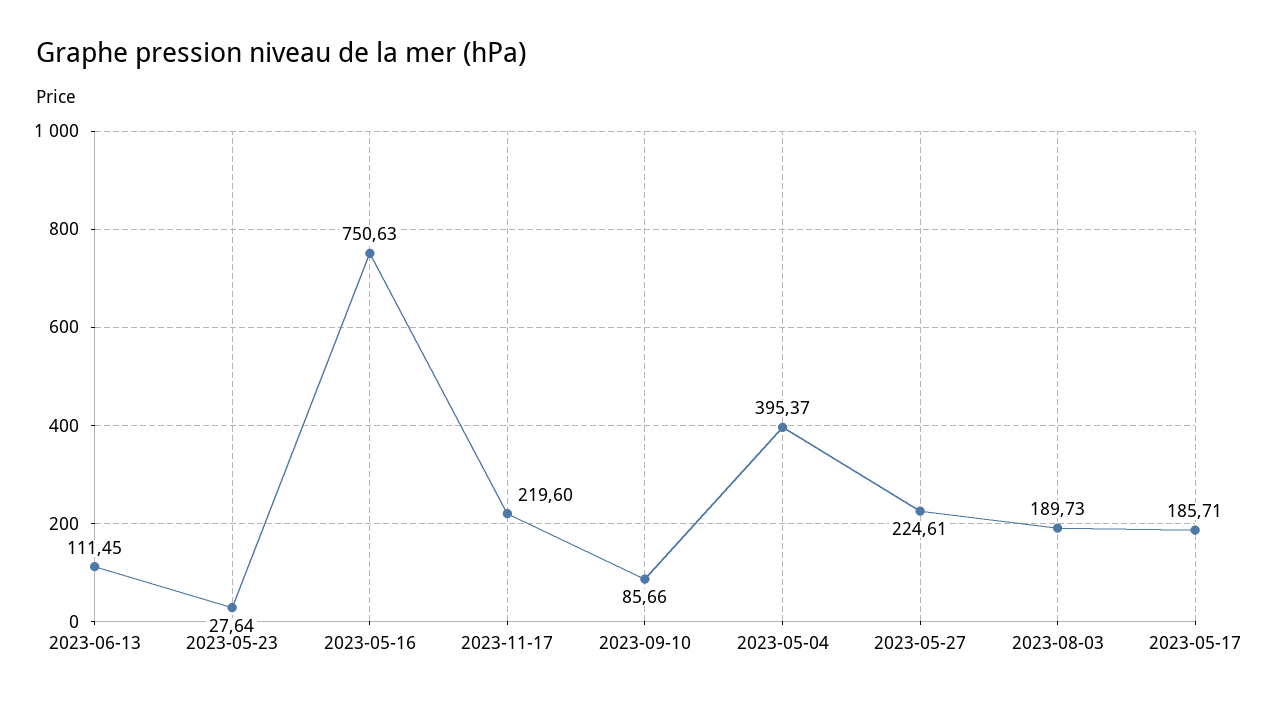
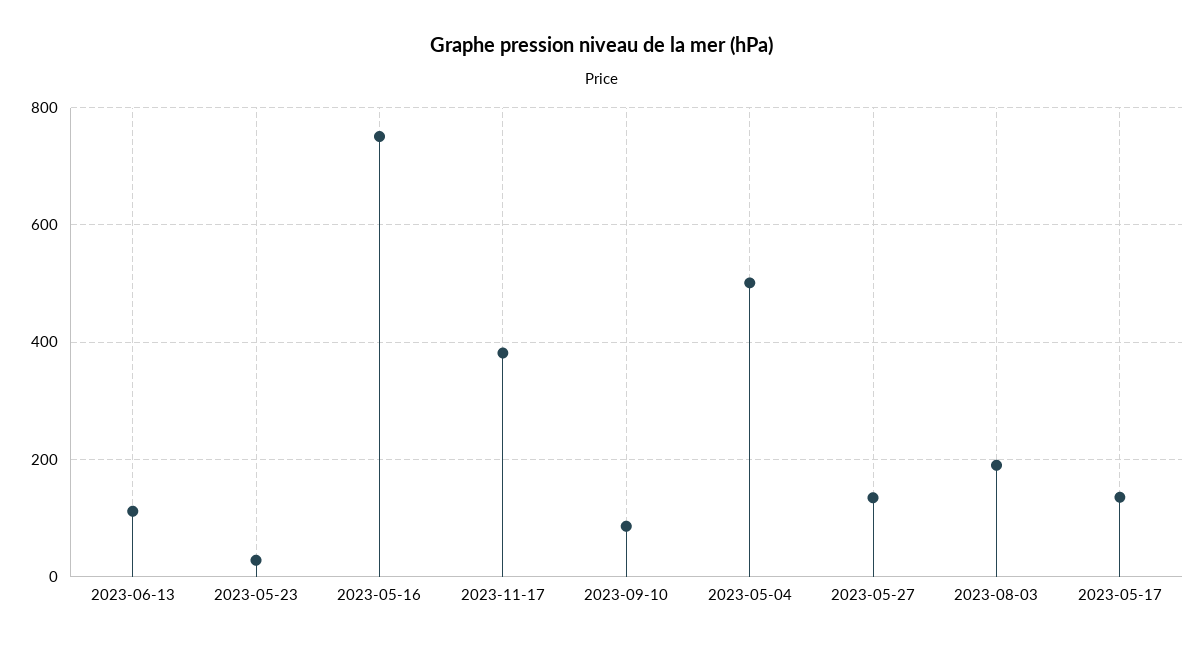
2023-11-17: 219.6 -> 380
2023-05-04: 395.37 -> 500
2023-05-27: 224.61 -> 140
2023-05-17: 185.71 -> 140

